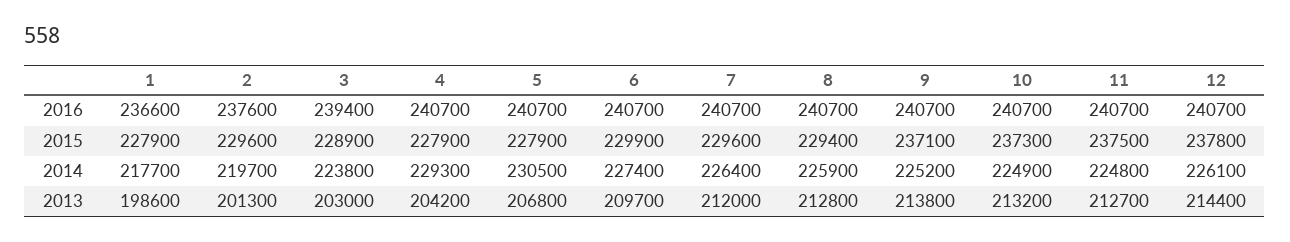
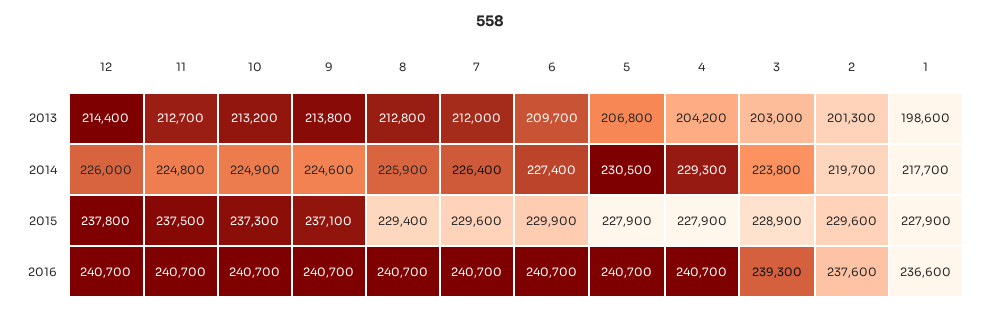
3, 2016: 239400 -> 239300
9, 2014: 225200 -> 224600
12, 2014: 226100 -> 226000

